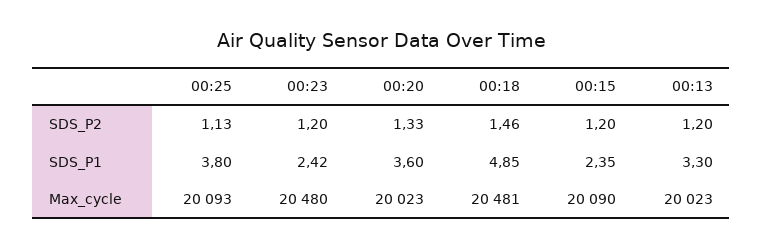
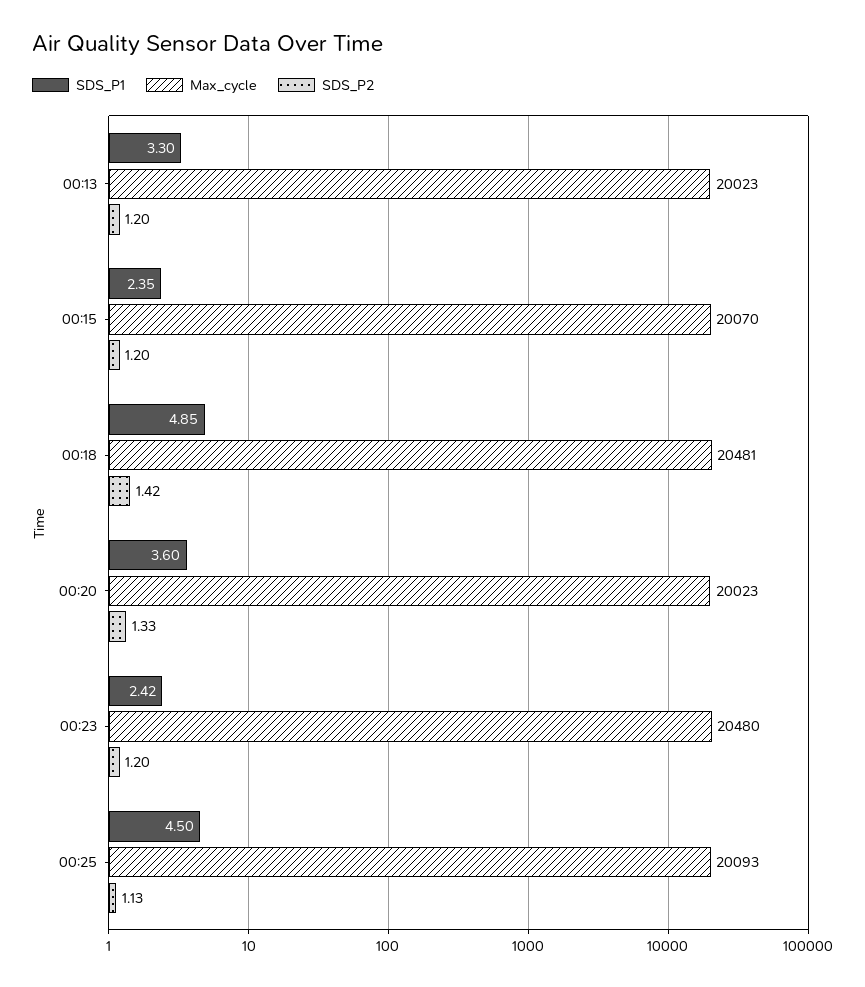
SDS_P2, 00:18: 1.46 -> 1.42
SDS_P1, 00:25: 3.8 -> 4.5
Max_cycle, 00:15: 20090 -> 20070

